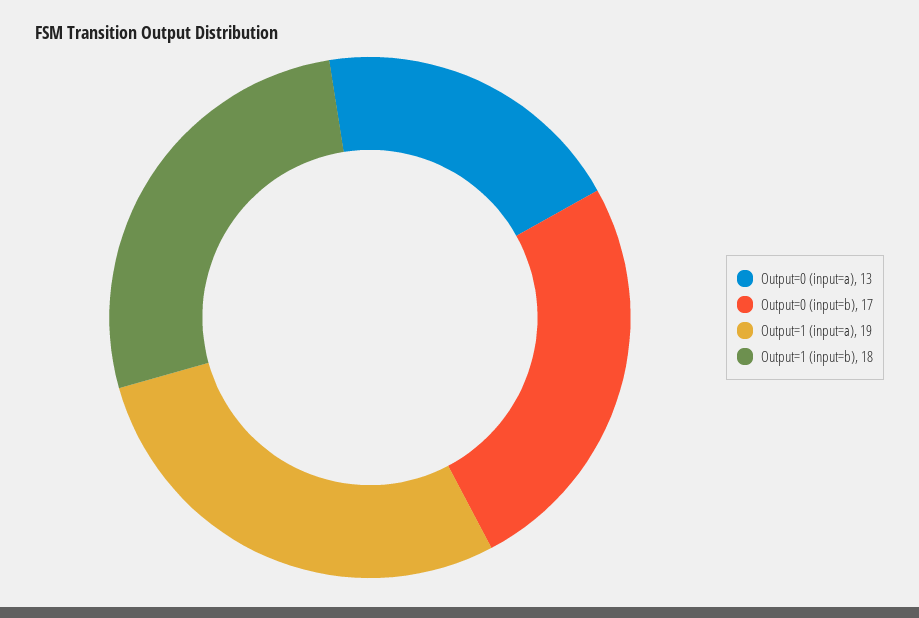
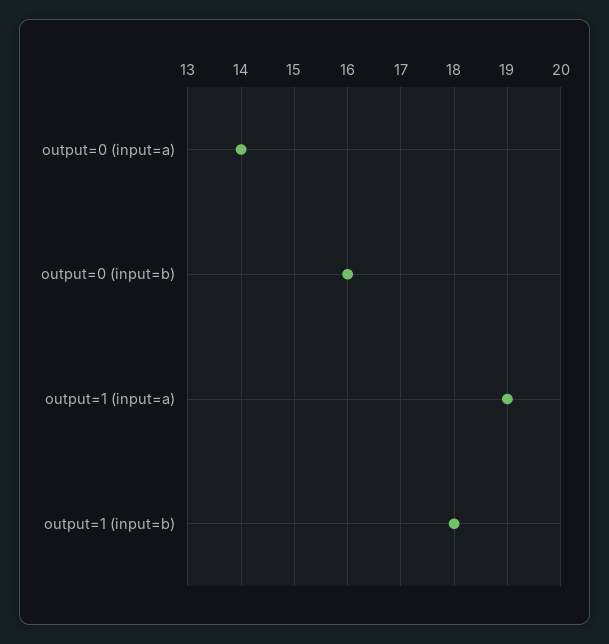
Output=0 (input=a): 13 -> 14
Output=0 (input=b): 17 -> 16

